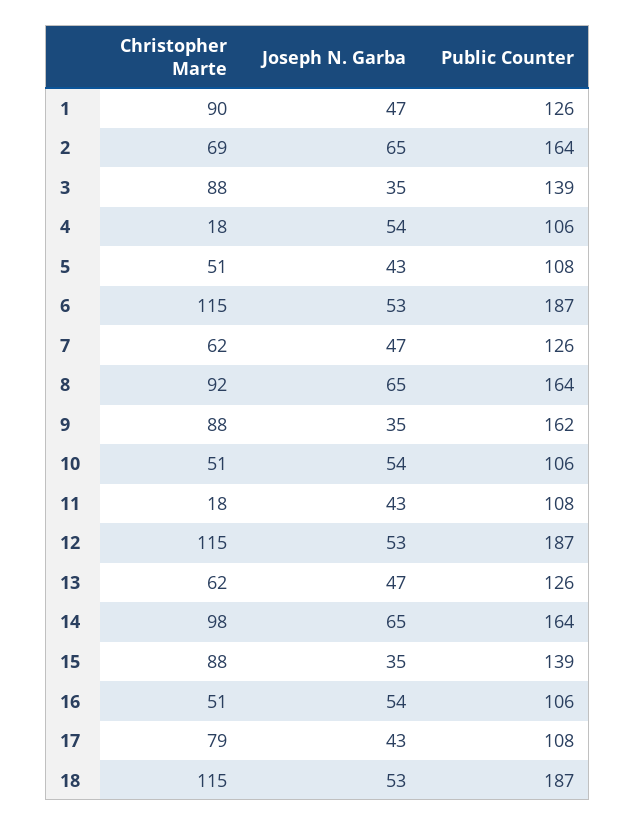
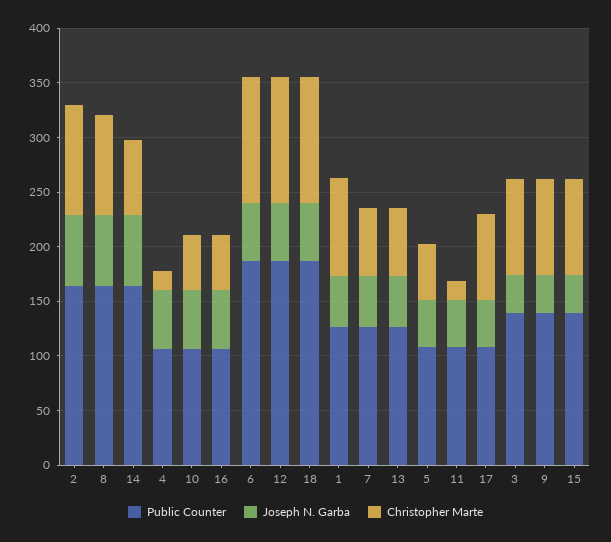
Christopher Marte, 2: 69 -> 100
Public Counter, 9: 162 -> 140
Christopher Marte, 14: 98 -> 70

